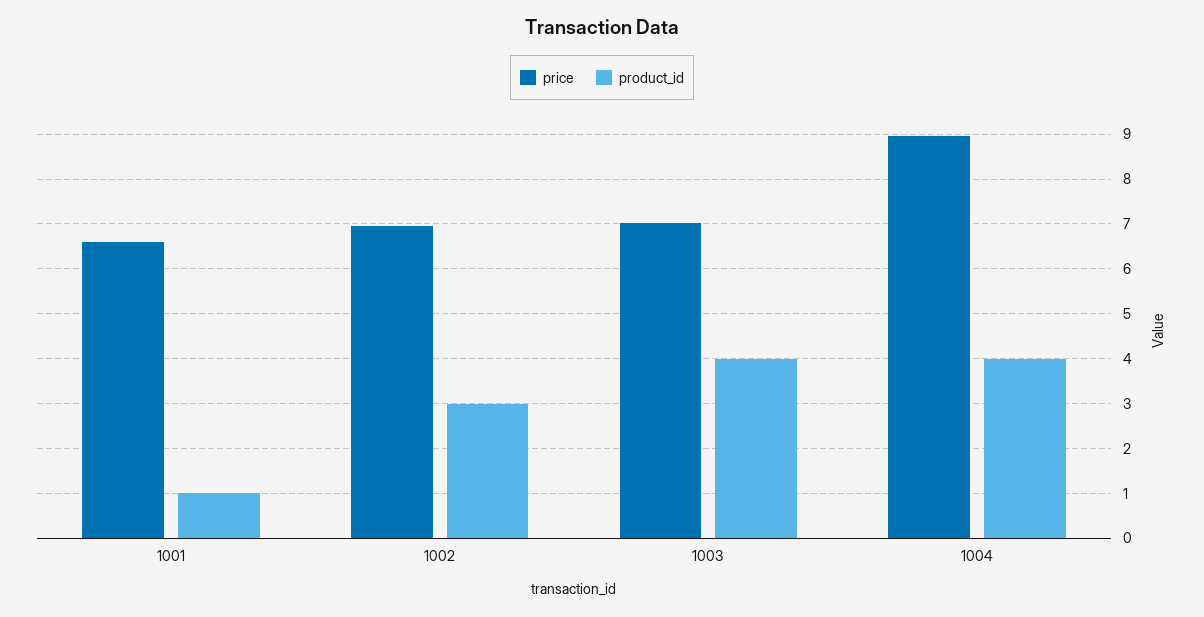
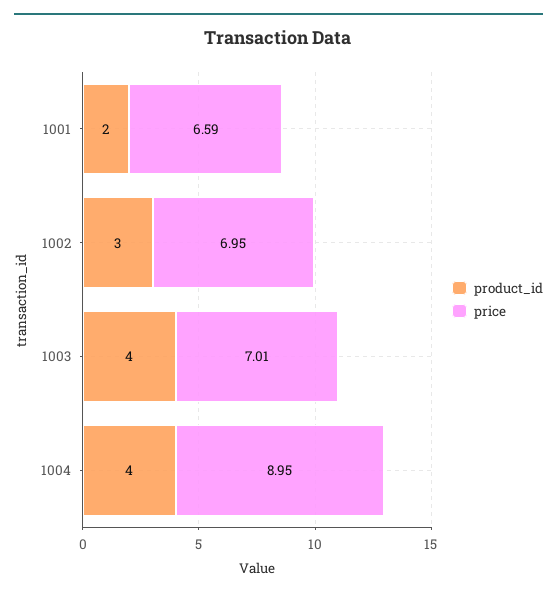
product_id, 1001: 1 -> 2

